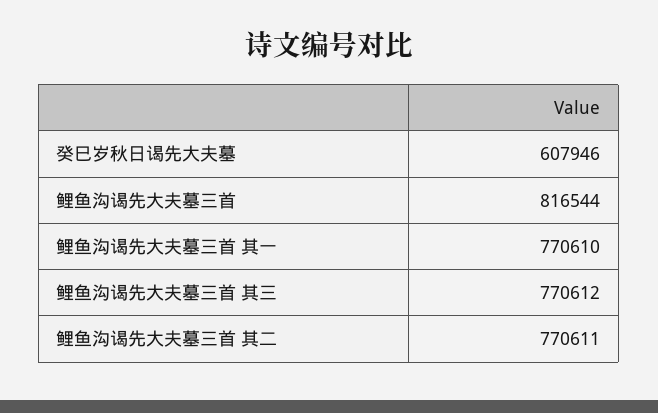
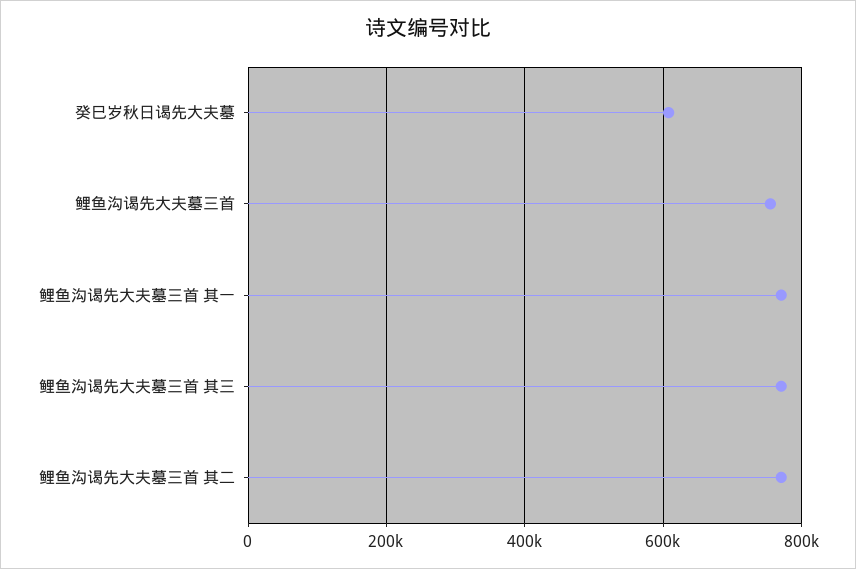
鲤鱼沟谒先大夫墓三首: 816544 -> 760000

